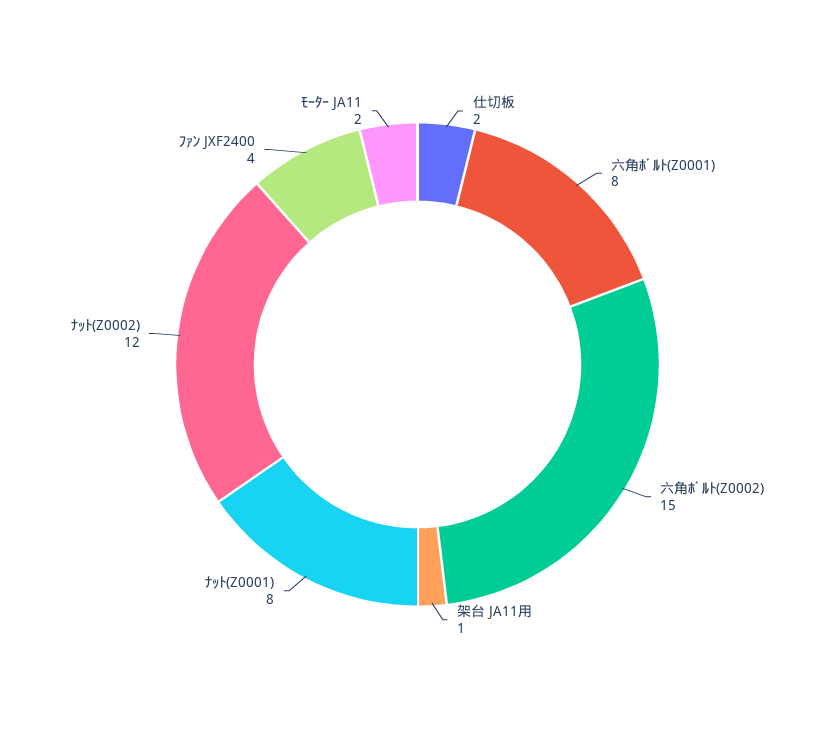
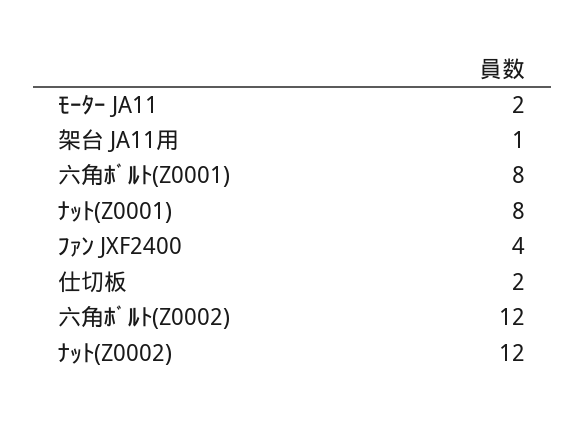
六角ﾎﾞﾙﾄ(Z0002): 15 -> 12

